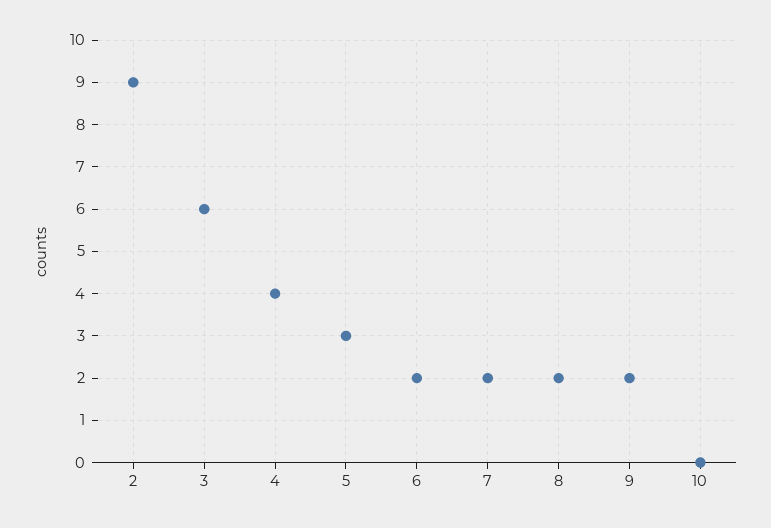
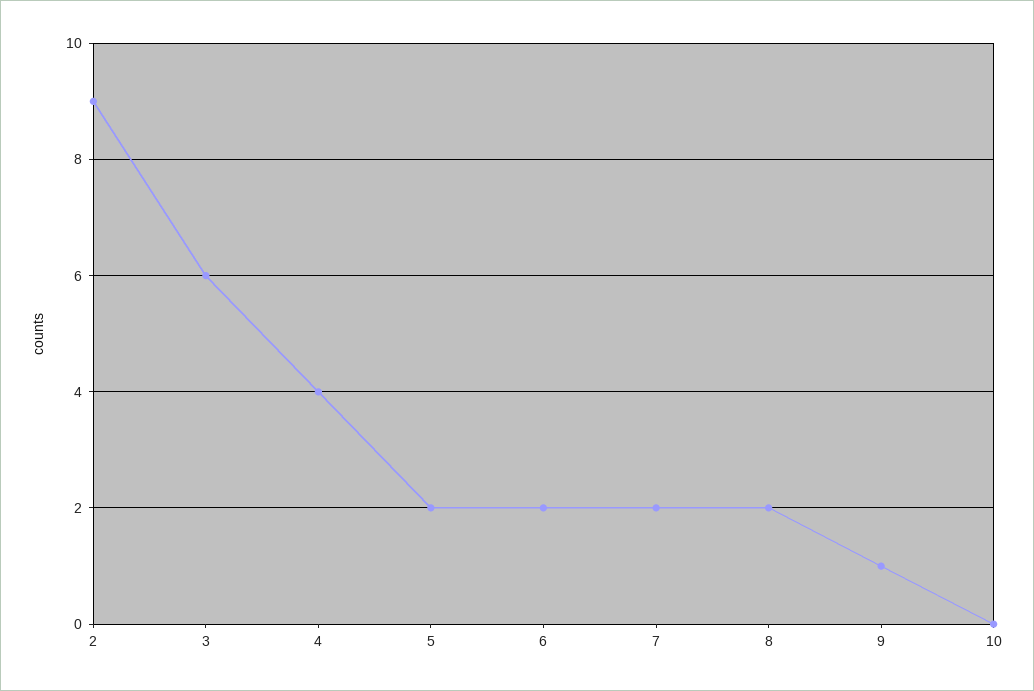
5: 3 -> 2
9: 2 -> 1

